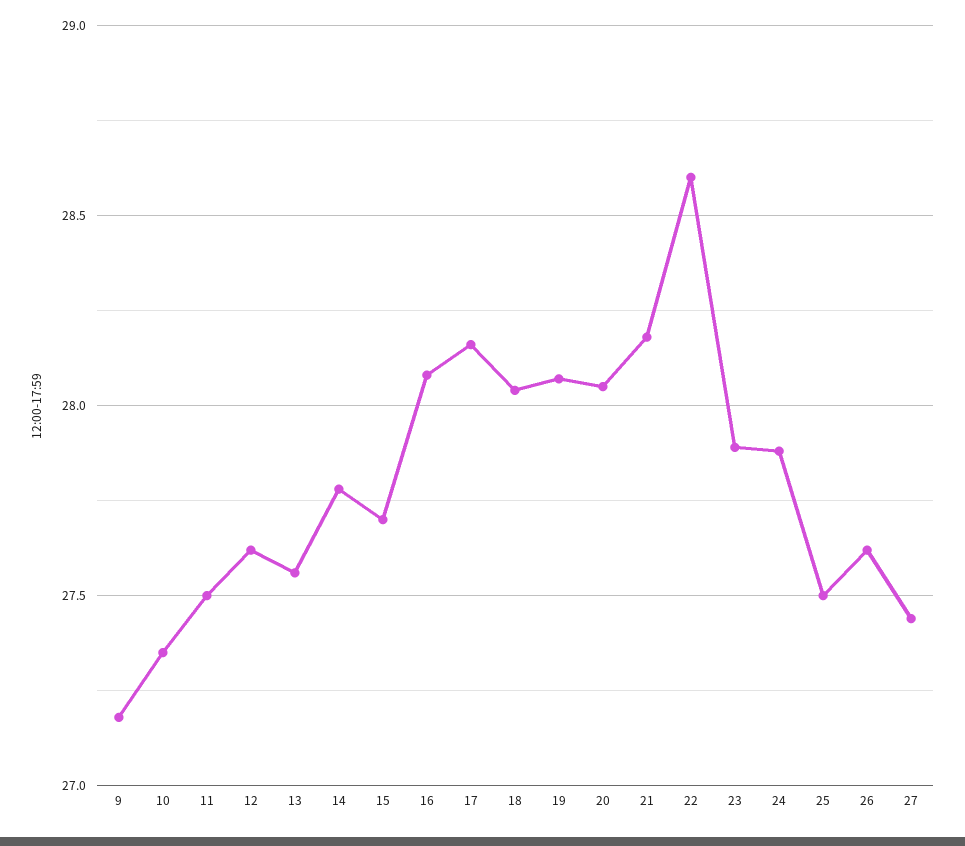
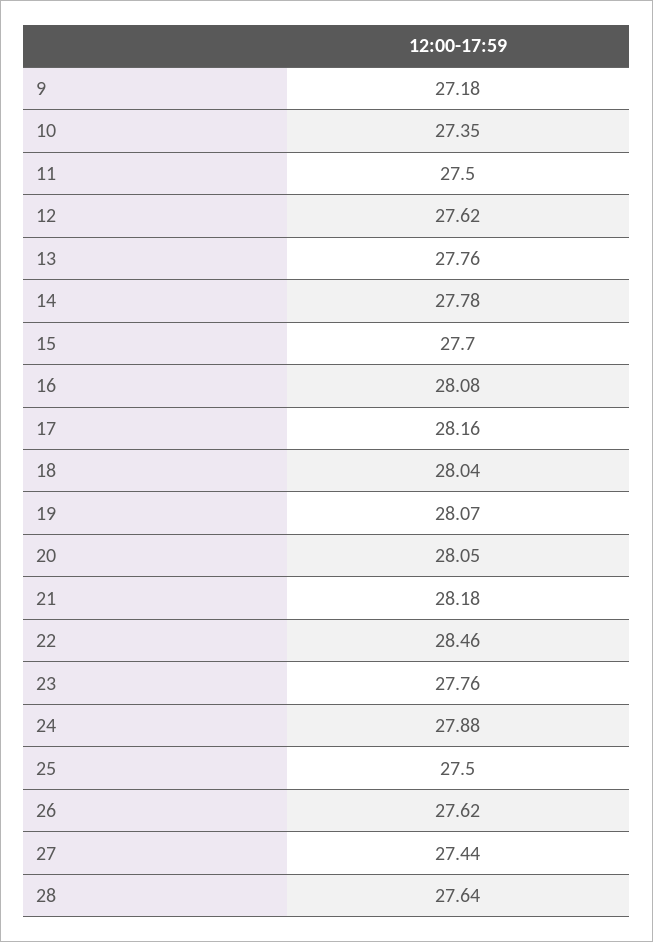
13: 27.55 -> 27.76
22: 28.6 -> 28.46
23: 27.9 -> 27.76
28: none -> 27.64

